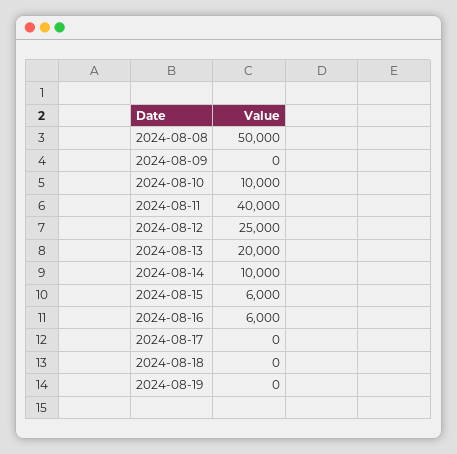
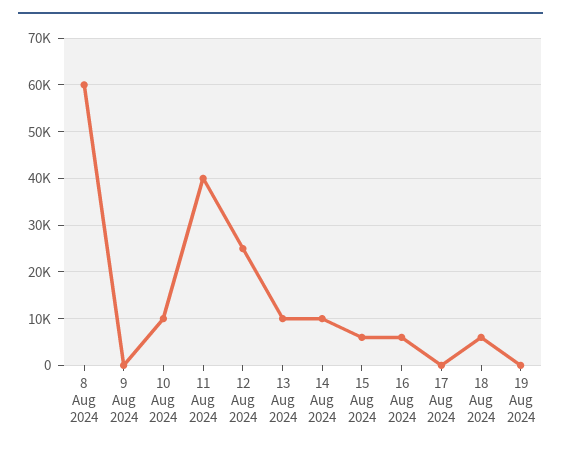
2024-08-08: 50000 -> 60000
2024-08-13: 20000 -> 10000
2024-08-18: 0 -> 6000

